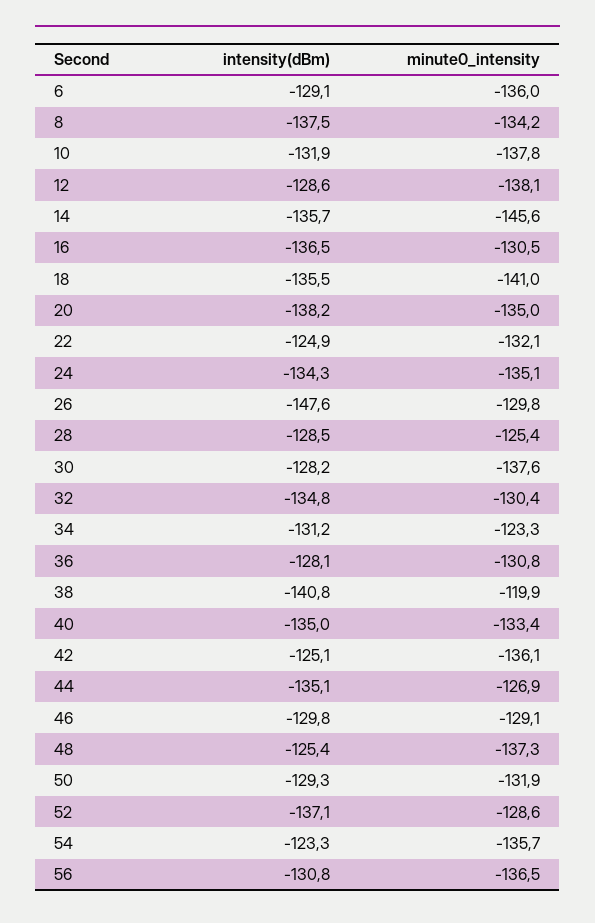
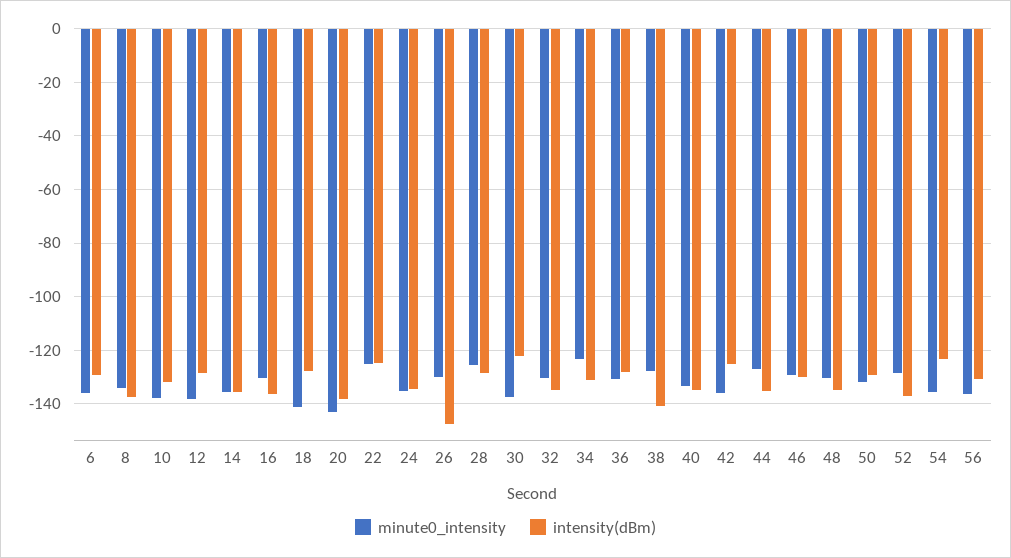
minute0_intensity, 14: -145.6 -> -135
intensity(dBm), 18: -135.5 -> -127.5
minute0_intensity, 20: -135 -> -142.5
minute0_intensity, 22: -132.1 -> -125
intensity(dBm), 30: -128.2 -> -122.5
minute0_intensity, 38: -119.9 -> -127.5
intensity(dBm), 48: -125.4 -> -135
minute0_intensity, 48: -137.3 -> -130

